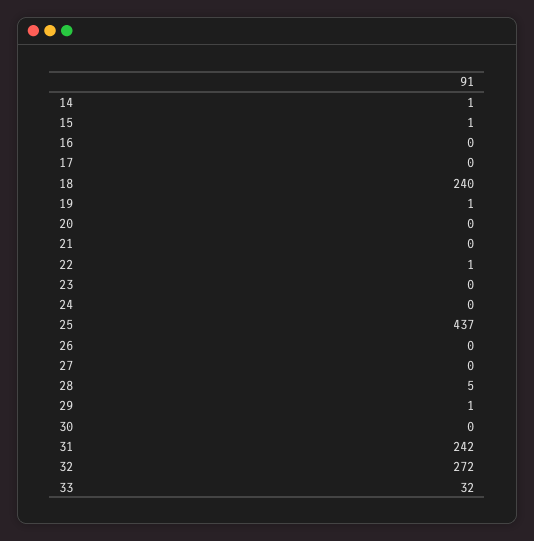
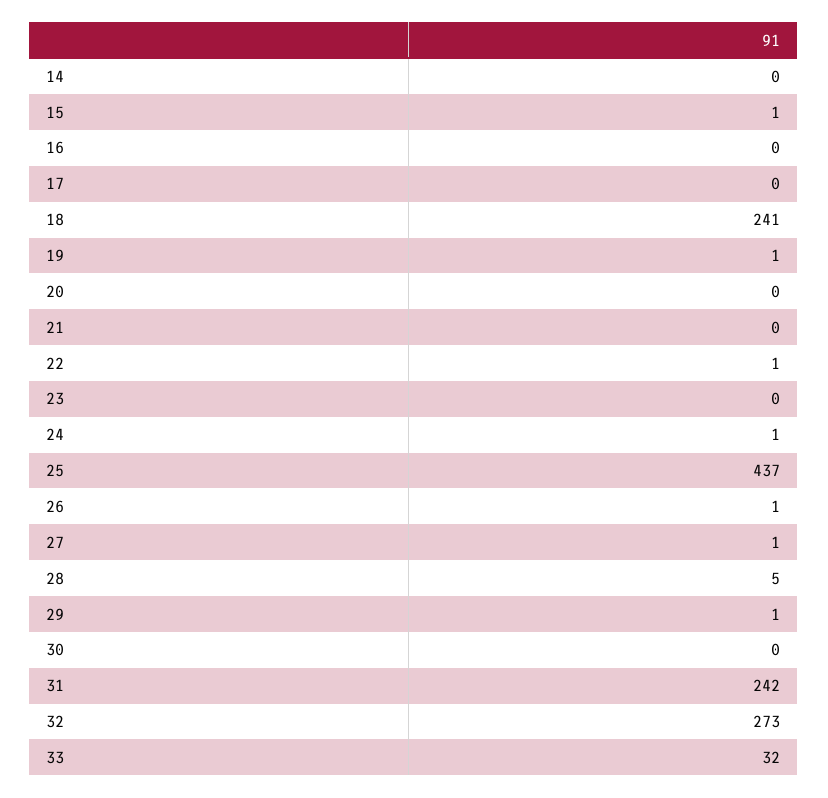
14: 1 -> 0
18: 240 -> 241
24: 0 -> 1
26: 0 -> 1
27: 0 -> 1
32: 272 -> 273

